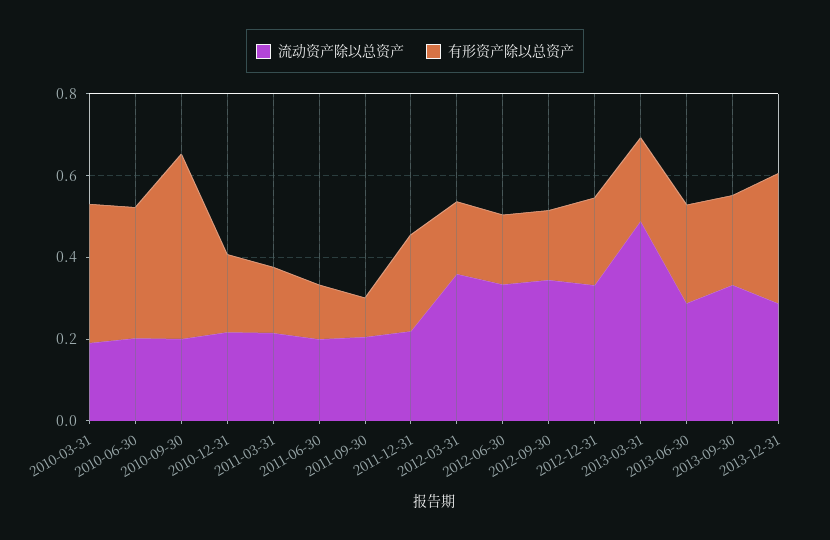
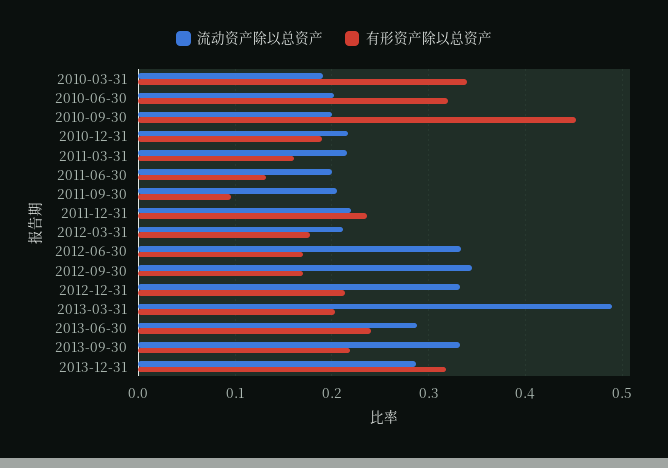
流动资产除以总资产, 2012-03-31: 0.35 -> 0.21

